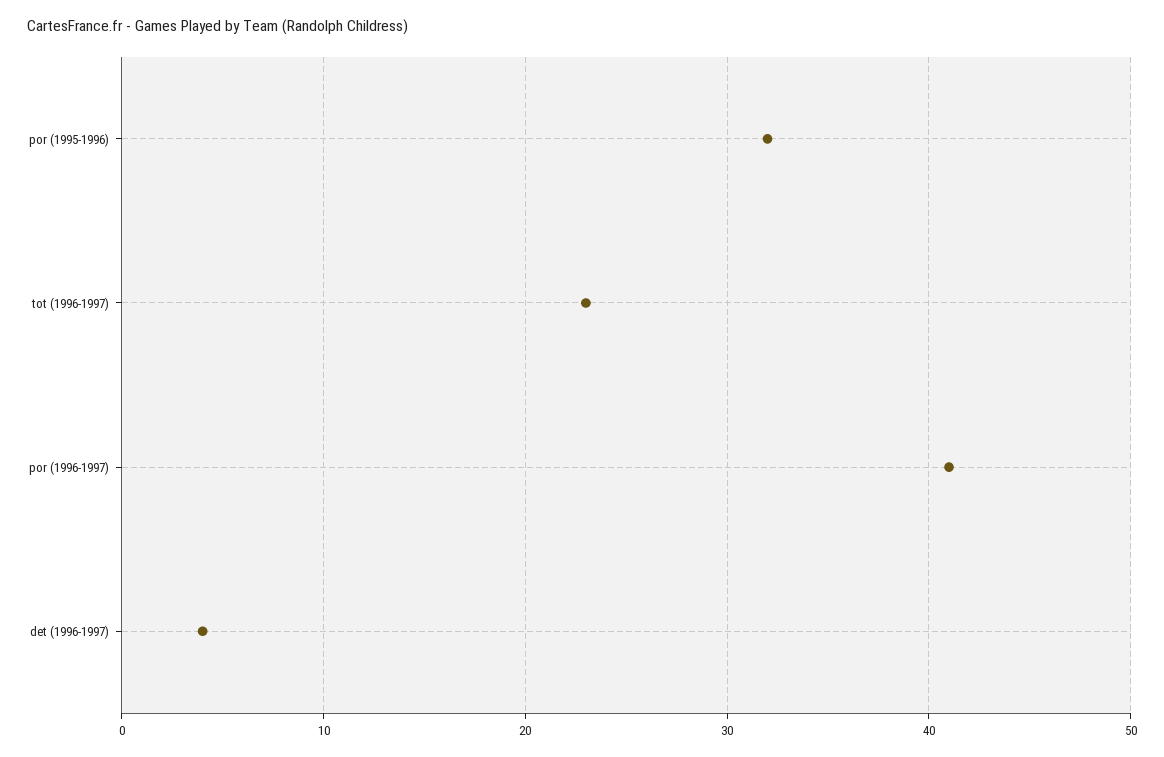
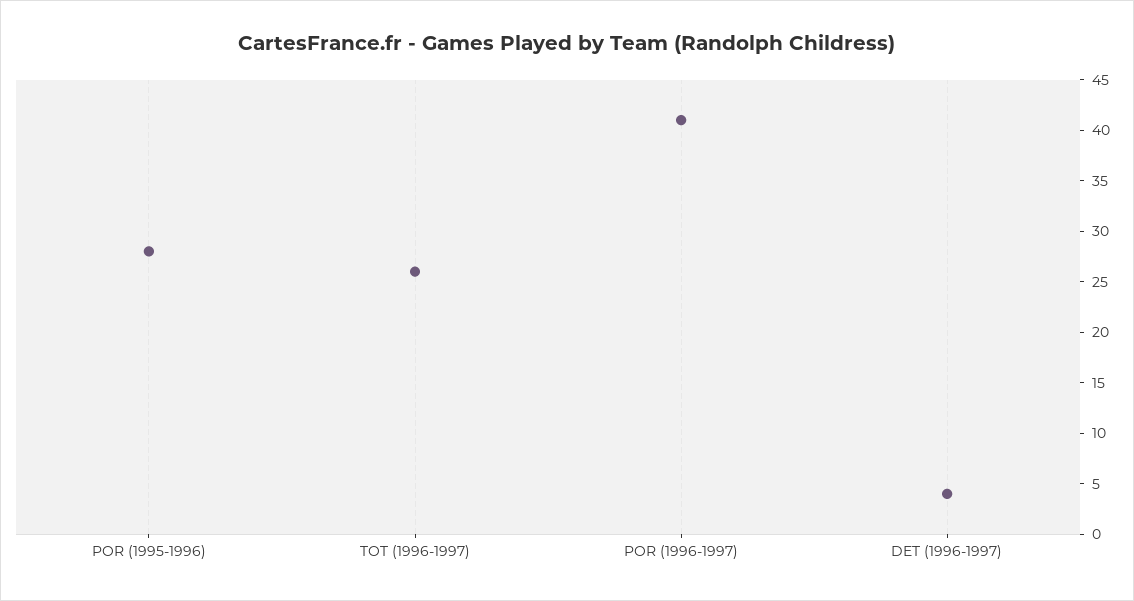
por (1995-1996): 32 -> 28
tot (1996-1997): 23 -> 26

